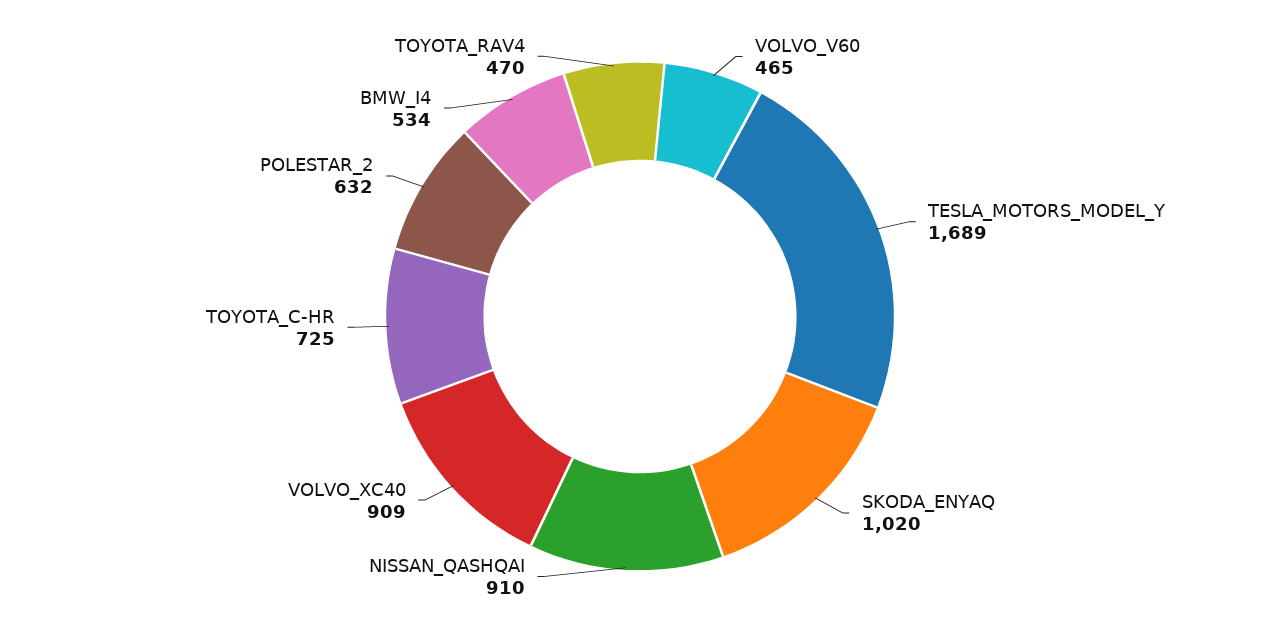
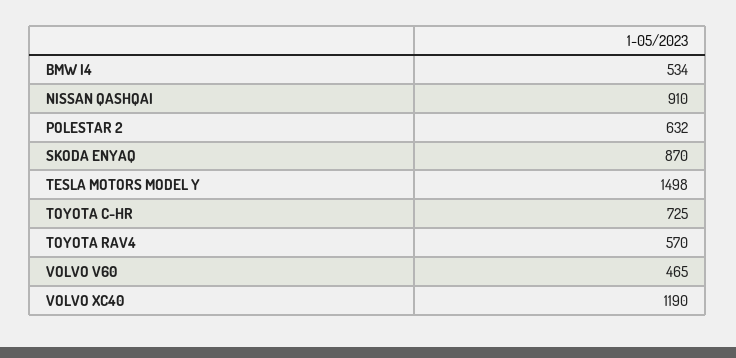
TESLA_MOTORS_MODEL_Y: 1689 -> 1498
SKODA_ENYAQ: 1020 -> 870
VOLVO_XC40: 909 -> 1190
TOYOTA_RAV4: 470 -> 570

